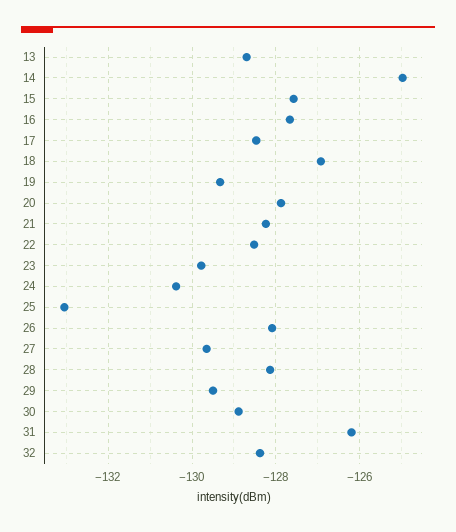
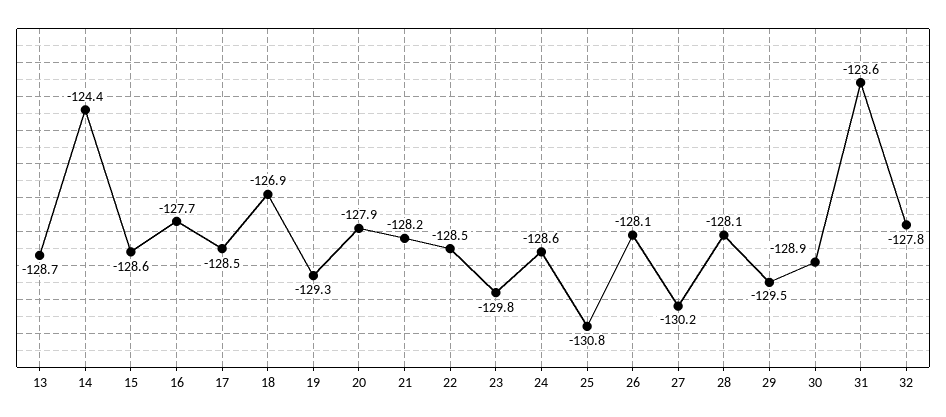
14: -125 -> -124.4
15: -127.6 -> -128.6
24: -130.4 -> -128.6
25: -133 -> -130.8
27: -129.6 -> -130.2
31: -126.2 -> -123.6
32: -128.4 -> -127.8

